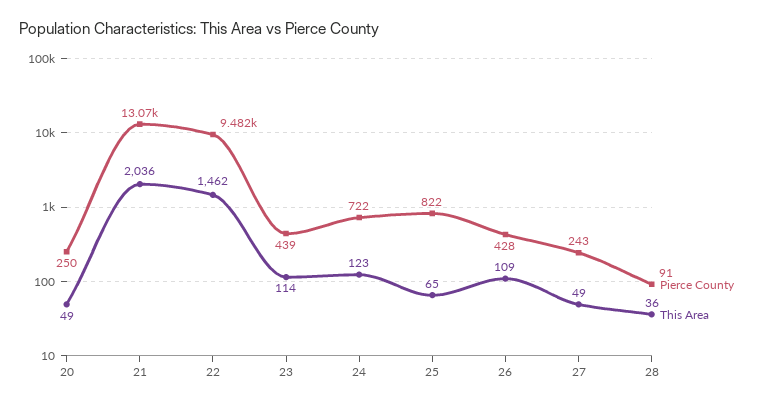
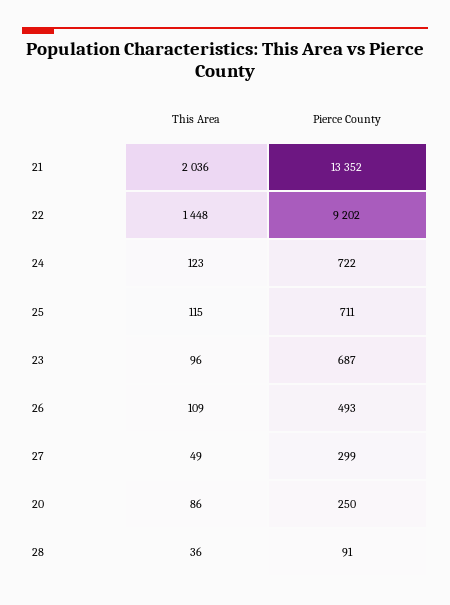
This Area, 20: 49 -> 86
Pierce County, 21: 13070 -> 13352
Pierce County, 22: 9482 -> 9202
This Area, 22: 1462 -> 1448
Pierce County, 23: 439 -> 687
This Area, 23: 114 -> 96
Pierce County, 25: 822 -> 711
This Area, 25: 65 -> 115
Pierce County, 26: 428 -> 493
Pierce County, 27: 243 -> 299

